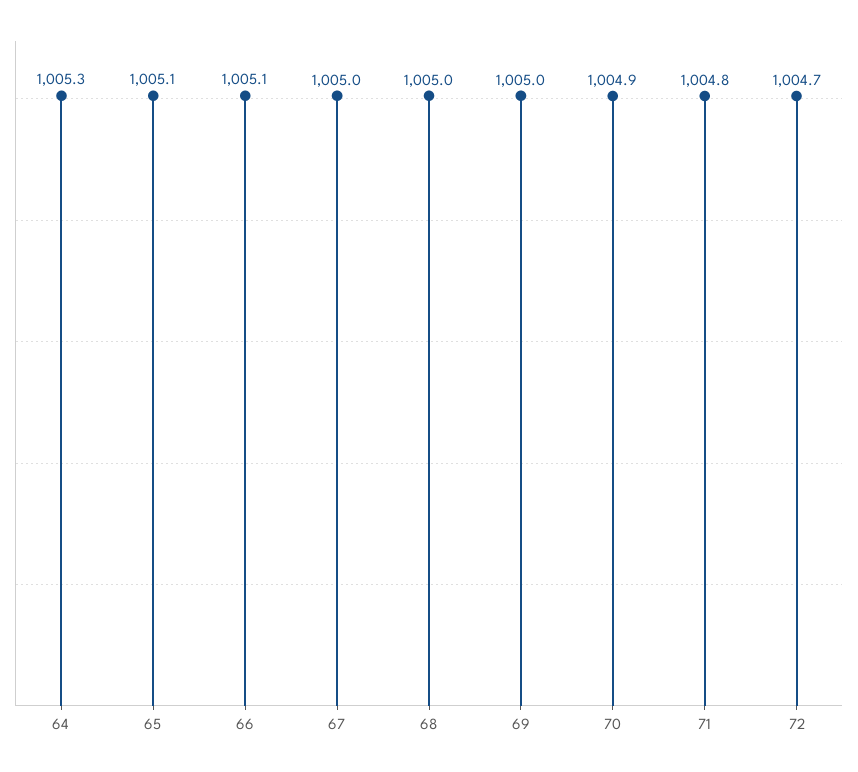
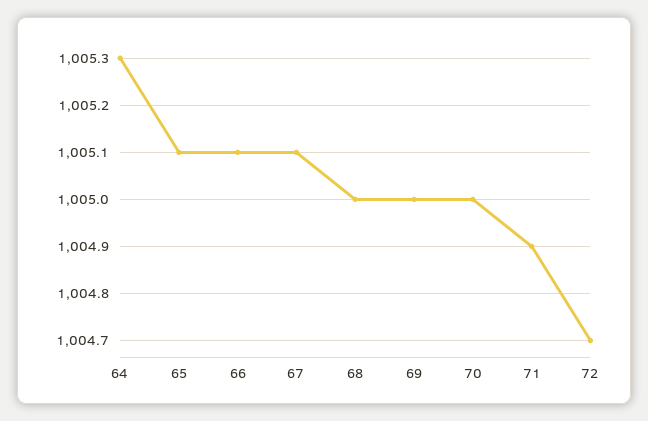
67: 1005 -> 1005.1
70: 1004.9 -> 1005
71: 1004.8 -> 1004.9

